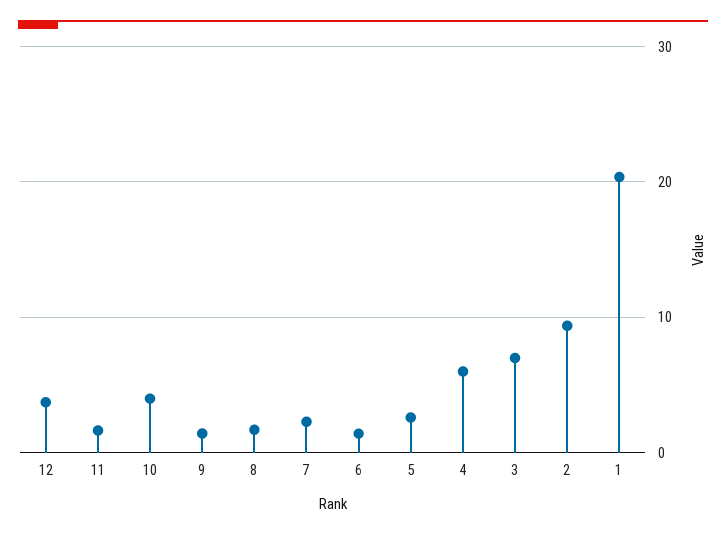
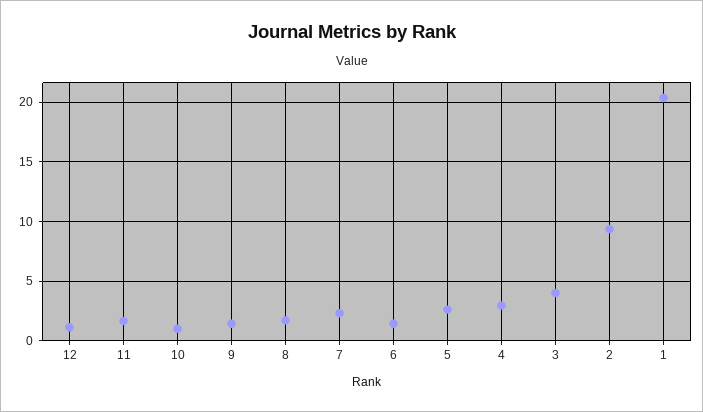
12: 4 -> 1
10: 4 -> 1
4: 6 -> 3
3: 7 -> 4

